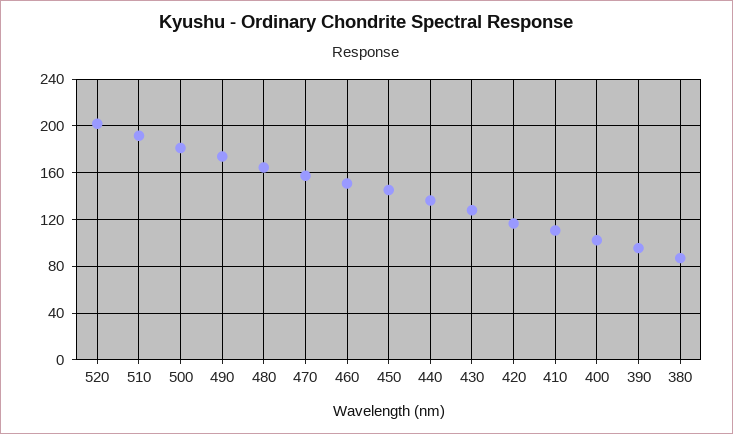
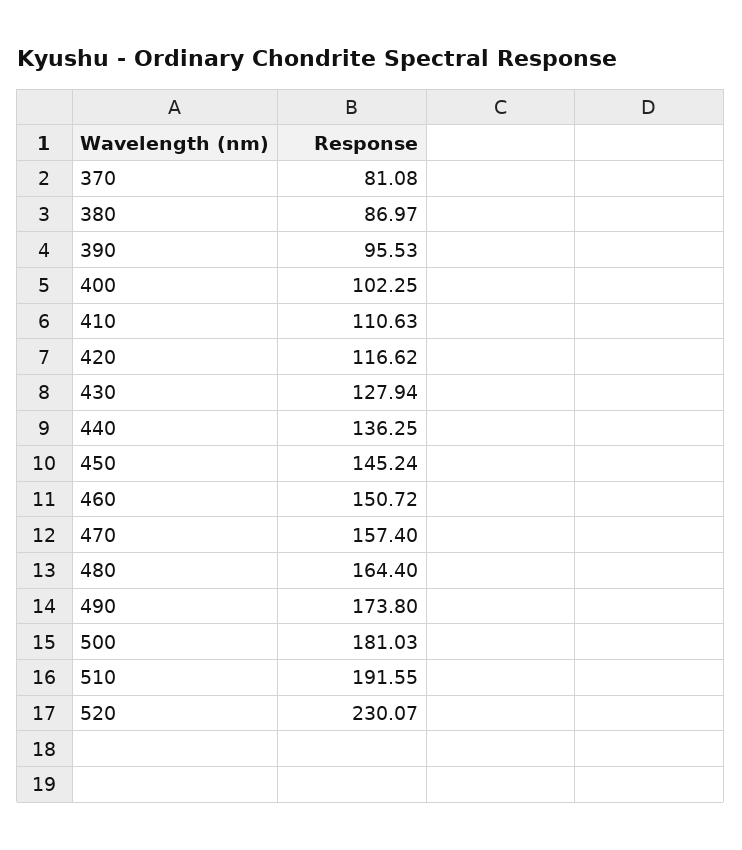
520: 200 -> 230.07
370: none -> 81.08

